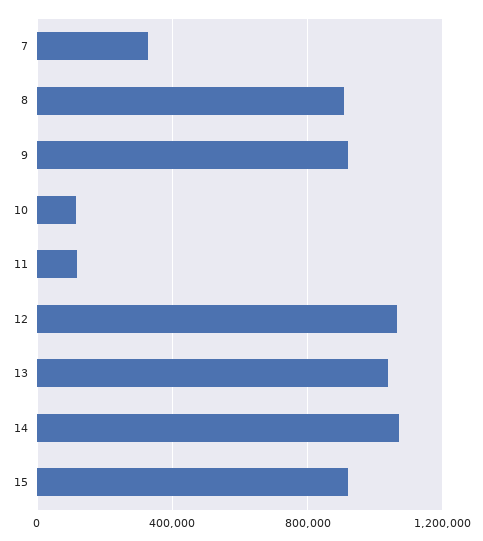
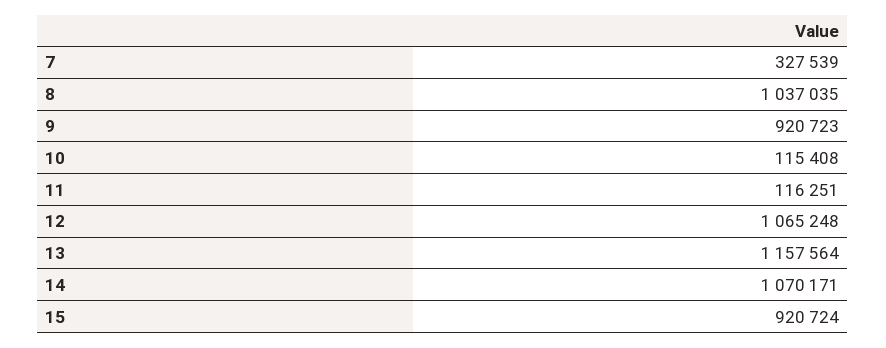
8: 900000 -> 1037035
13: 1050000 -> 1157564

